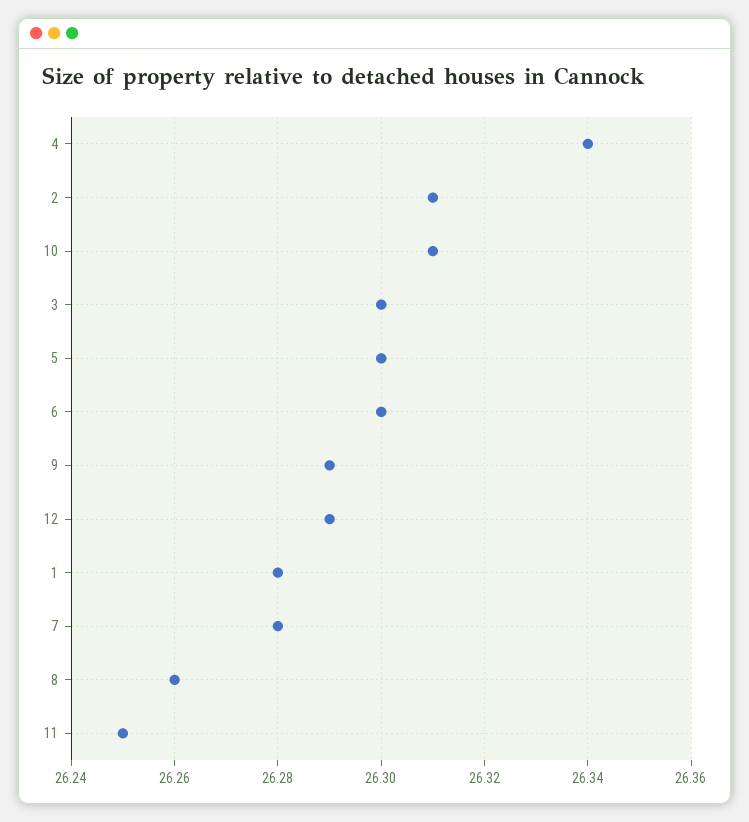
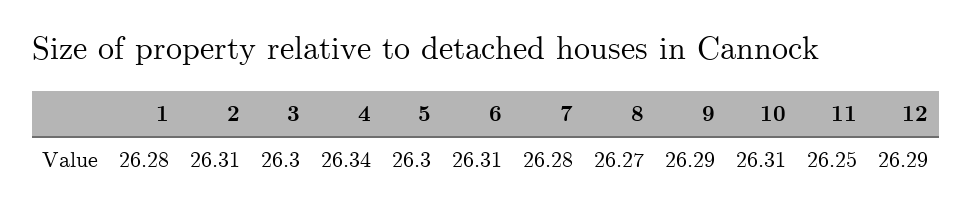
6: 26.3 -> 26.31
8: 26.26 -> 26.27

